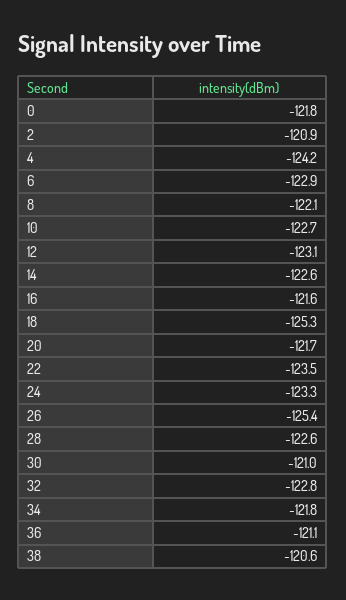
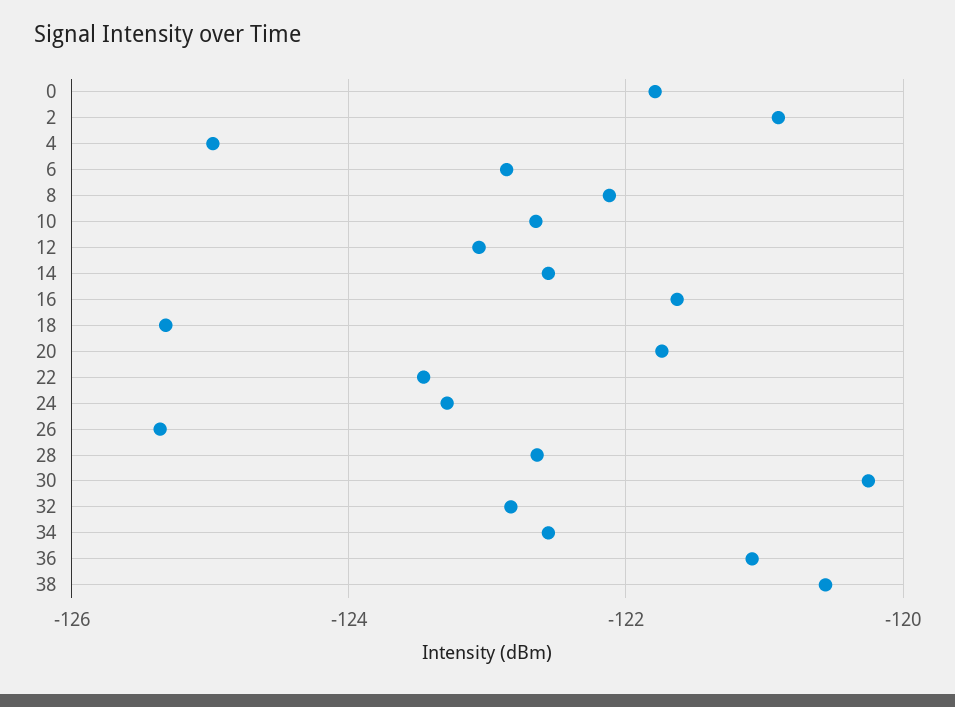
4: -124.2 -> -125
30: -121 -> -120.2
34: -121.8 -> -122.6

